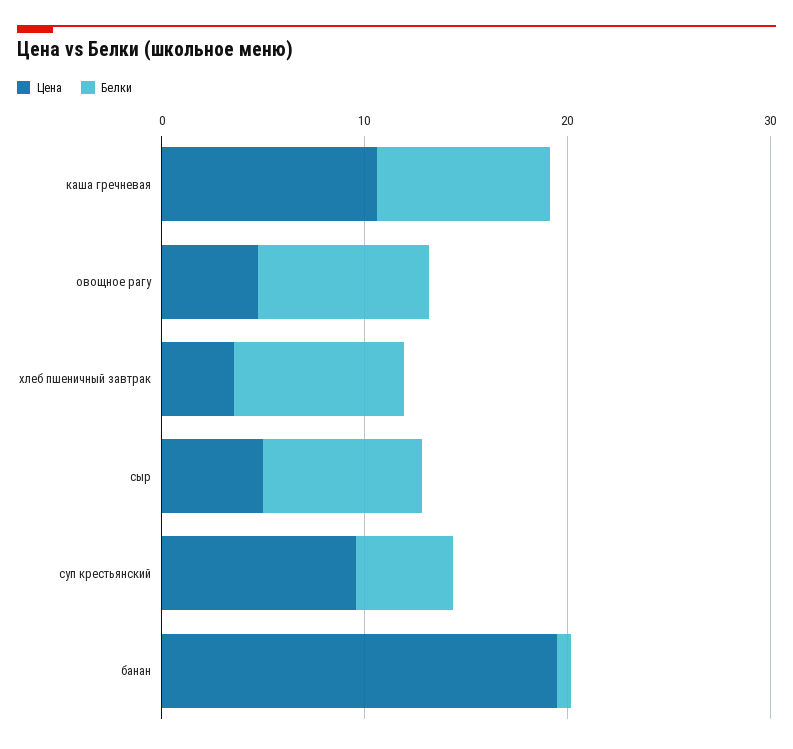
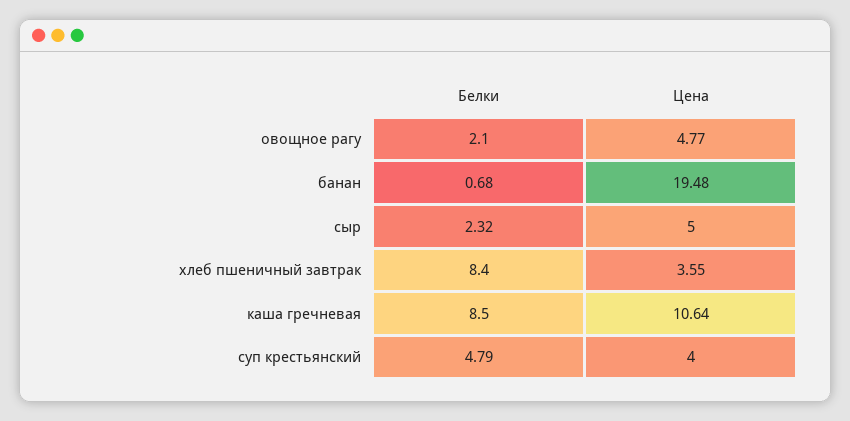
Белки, овощное рагу: 8 -> 2.1
Белки, сыр: 8 -> 2.32
Цена, суп крестьянский: 10 -> 4

